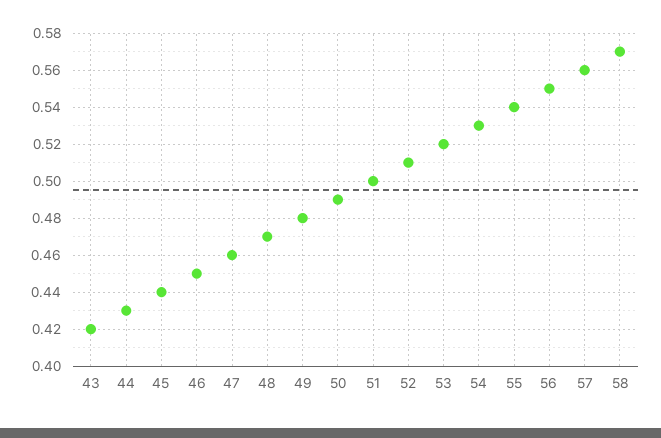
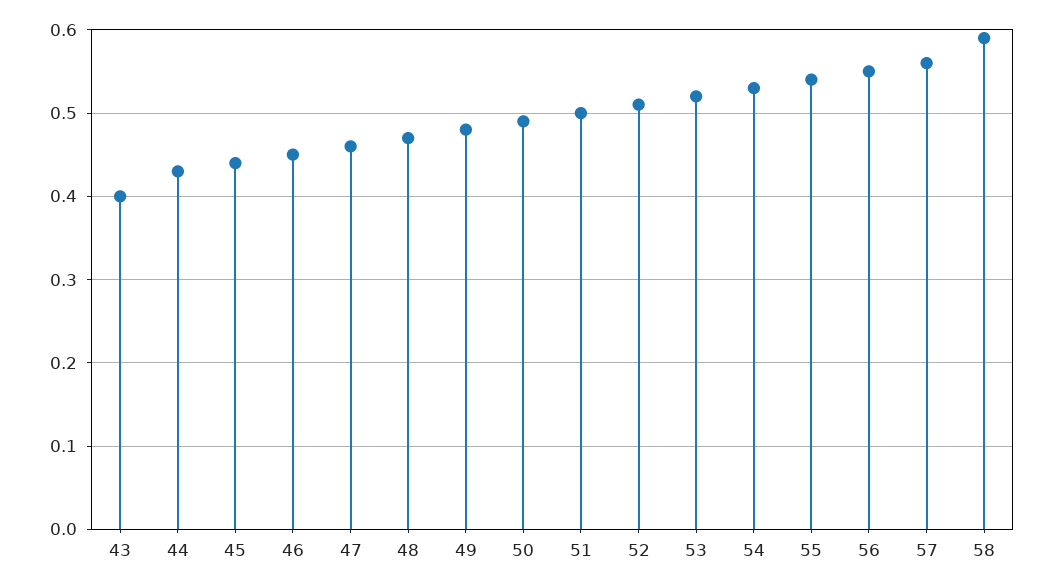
43: 0.42 -> 0.4
58: 0.57 -> 0.59

